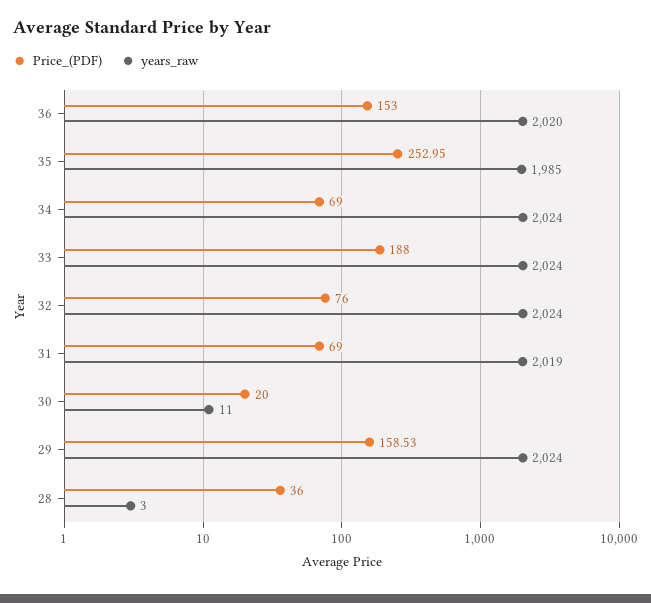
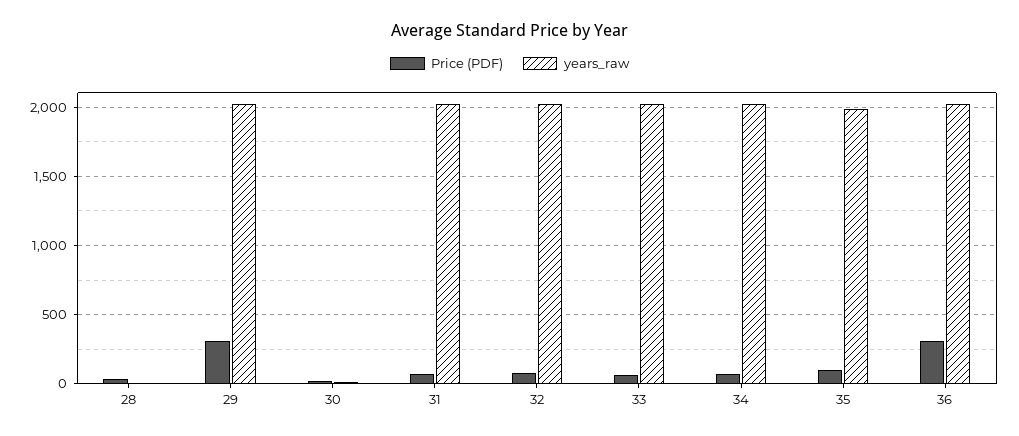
Price_(PDF), 36: 153 -> 300
Price_(PDF), 35: 252.95 -> 100
Price_(PDF), 33: 188 -> 50
Price_(PDF), 29: 158.53 -> 300

